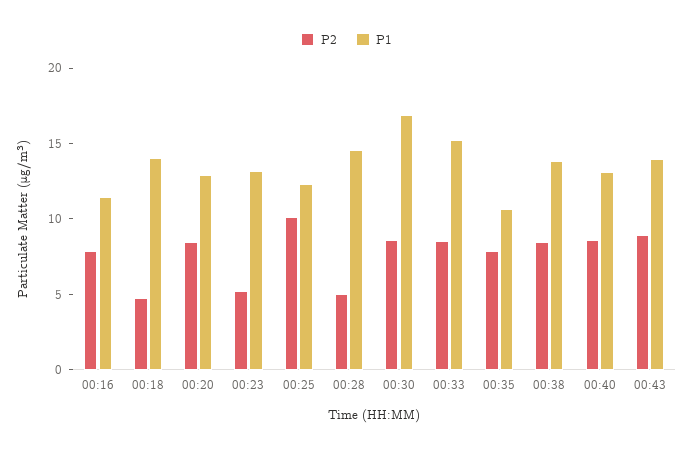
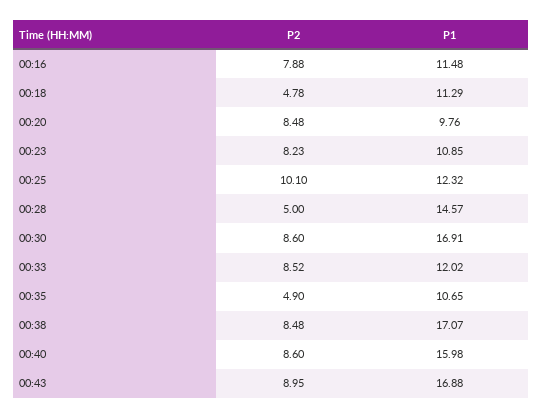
P1, 00:18: 14 -> 11.29
P1, 00:20: 13 -> 9.76
P2, 00:23: 5 -> 8.23
P1, 00:23: 13 -> 10.85
P1, 00:33: 15 -> 12.02
P2, 00:35: 8 -> 4.9
P1, 00:38: 14 -> 17.07
P1, 00:40: 13 -> 15.98
P1, 00:43: 14 -> 16.88

